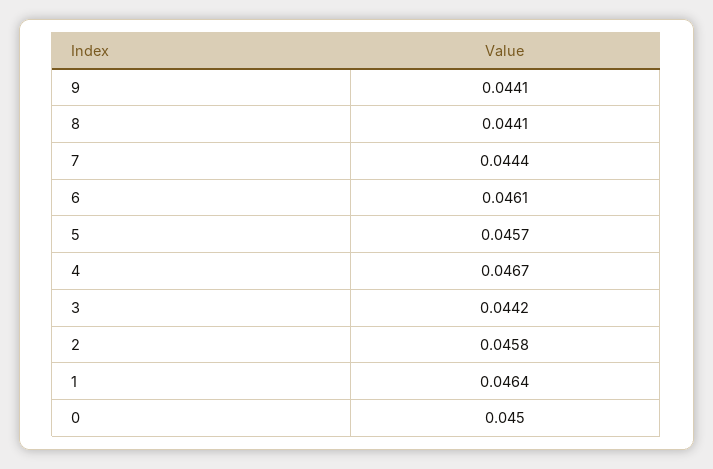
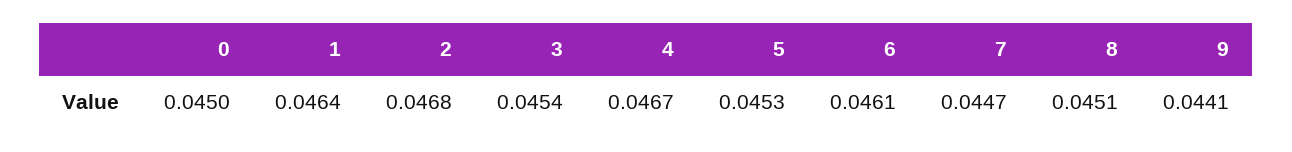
8: 0.0441 -> 0.0451
7: 0.0444 -> 0.0447
5: 0.0457 -> 0.0453
3: 0.0442 -> 0.0454
2: 0.0458 -> 0.0468

